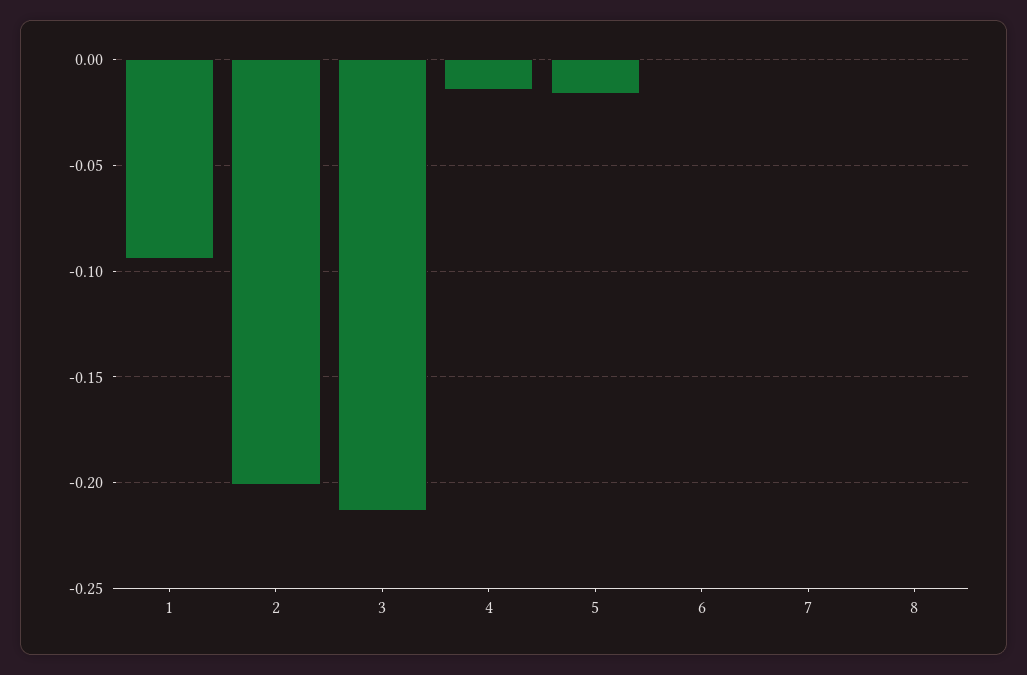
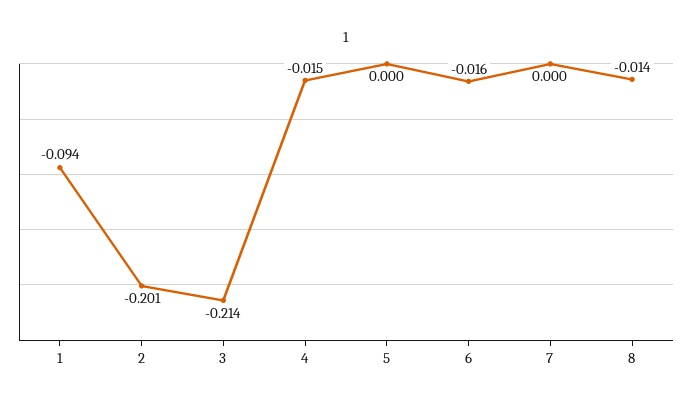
5: -0.015 -> 0
6: 0 -> -0.016
8: 0 -> -0.014

